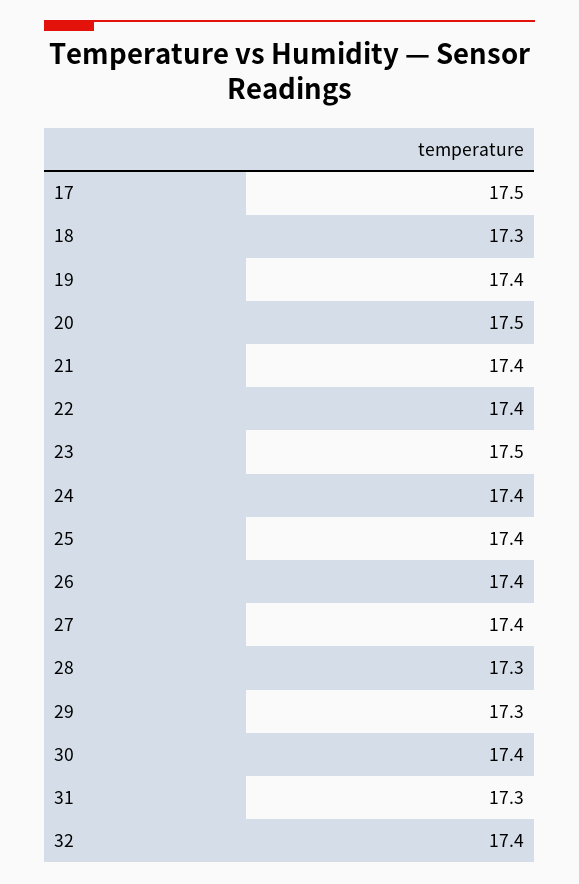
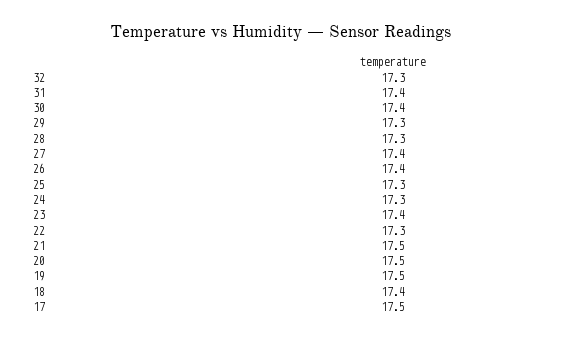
18: 17.3 -> 17.4
19: 17.4 -> 17.5
21: 17.4 -> 17.5
22: 17.4 -> 17.3
23: 17.5 -> 17.4
24: 17.4 -> 17.3
25: 17.4 -> 17.3
31: 17.3 -> 17.4
32: 17.4 -> 17.3

